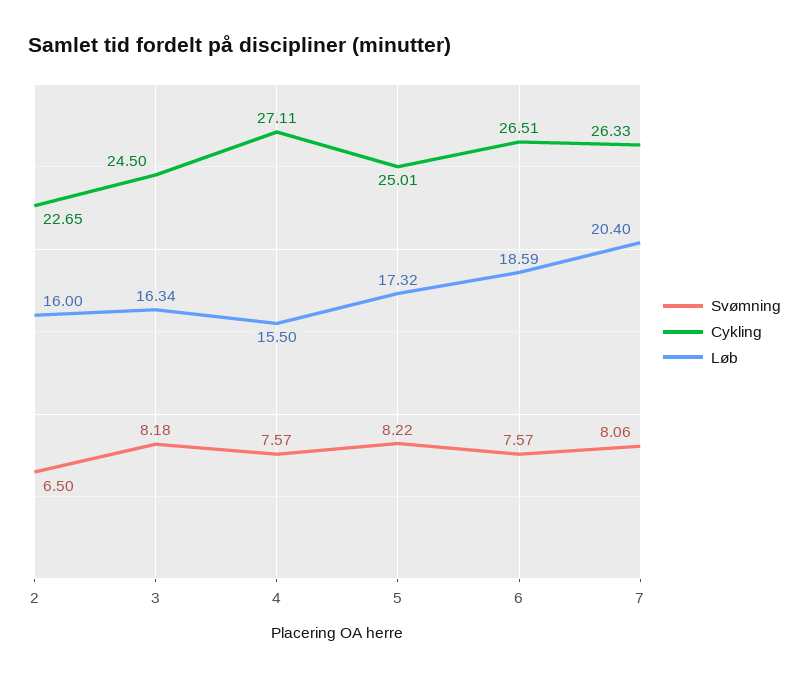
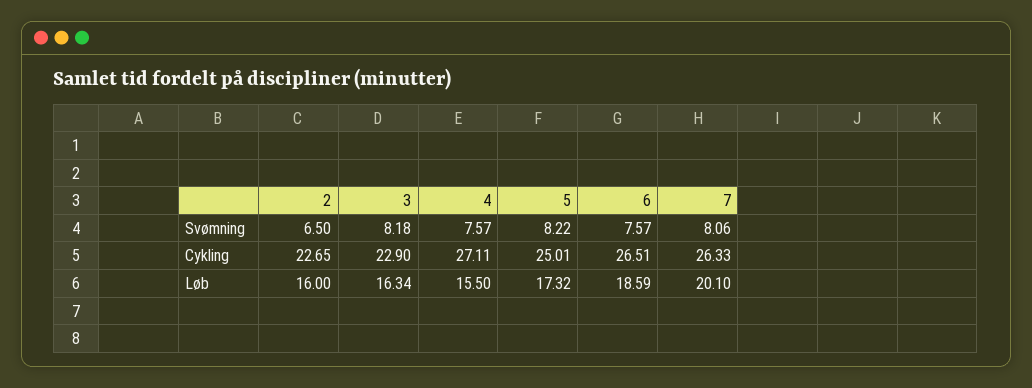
Cykling, 3: 24.5 -> 22.9
Løb, 7: 20.4 -> 20.1

